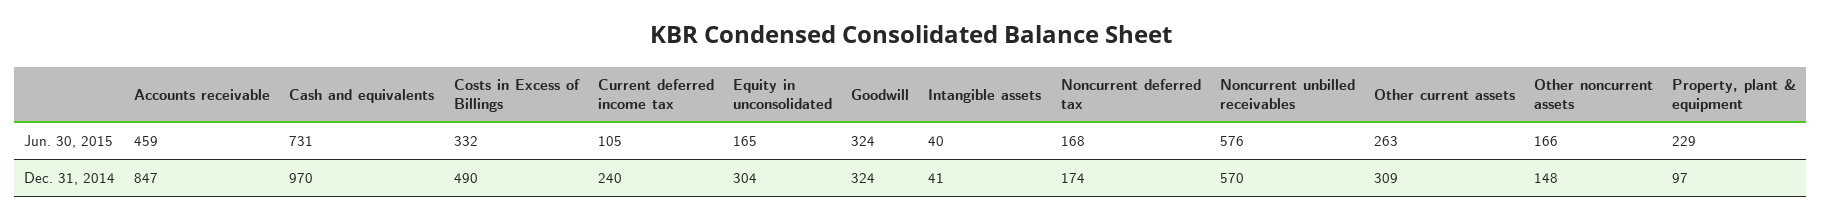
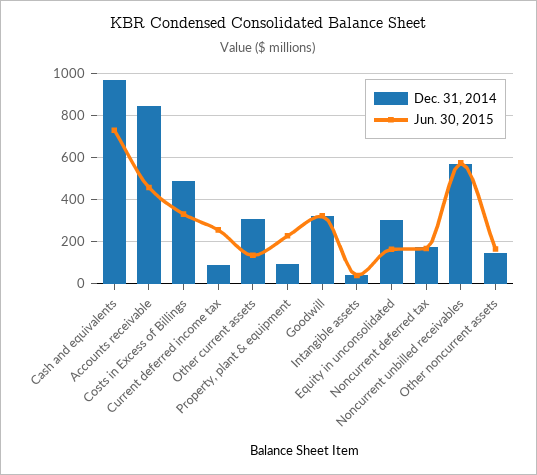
Jun. 30, 2015, Current deferred income tax: 105 -> 250
Jun. 30, 2015, Other current assets: 263 -> 150
Dec. 31, 2014, Current deferred income tax: 240 -> 100

